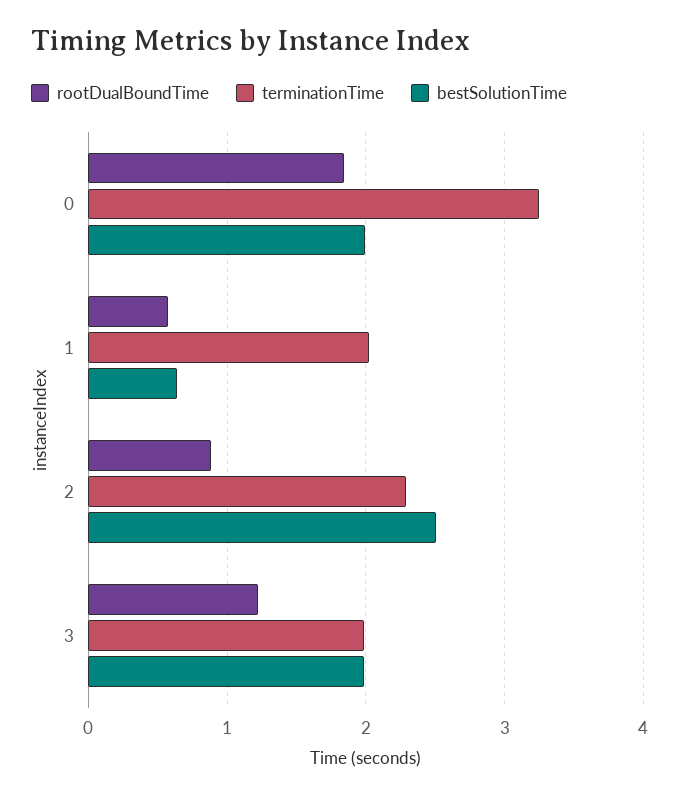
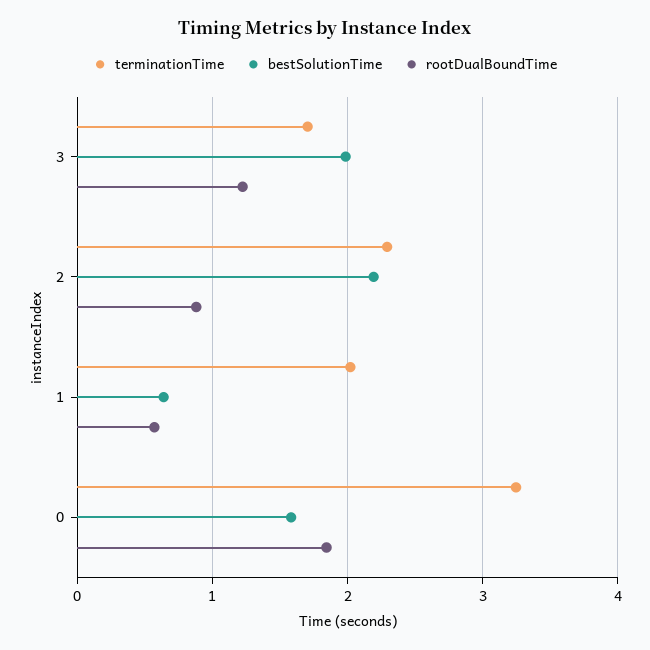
bestSolutionTime, 0: 2 -> 1.6
bestSolutionTime, 2: 2.5 -> 2.2
terminationTime, 3: 2 -> 1.7

